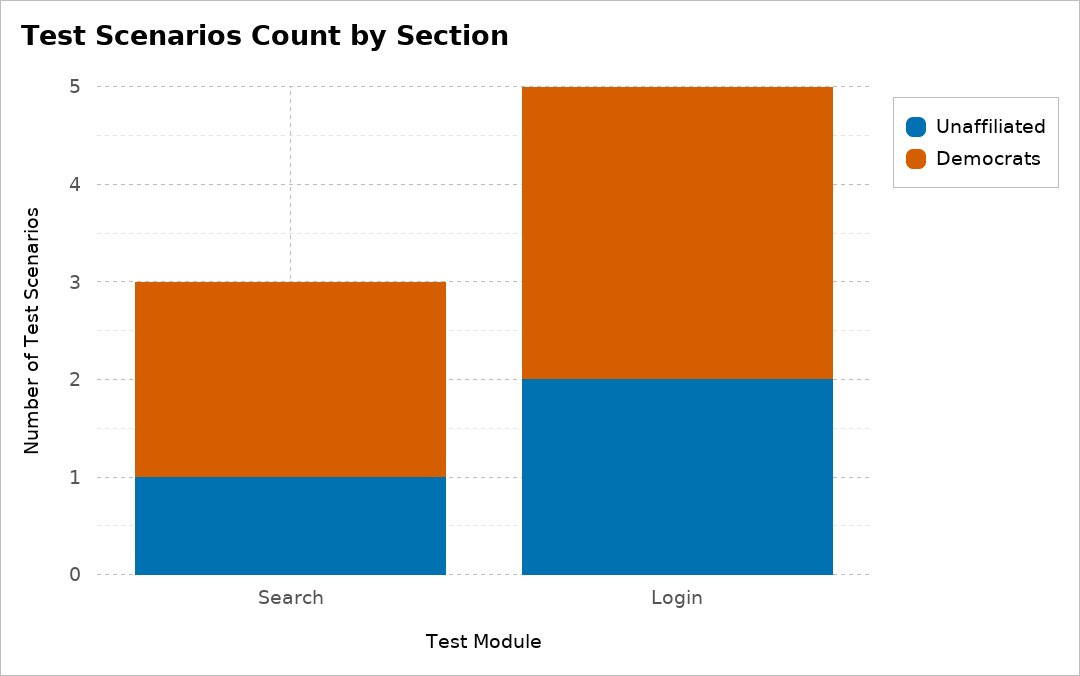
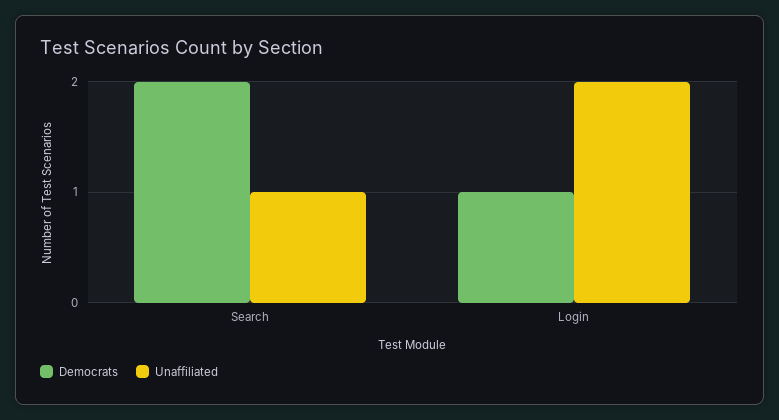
Democrats, Login: 3 -> 1

